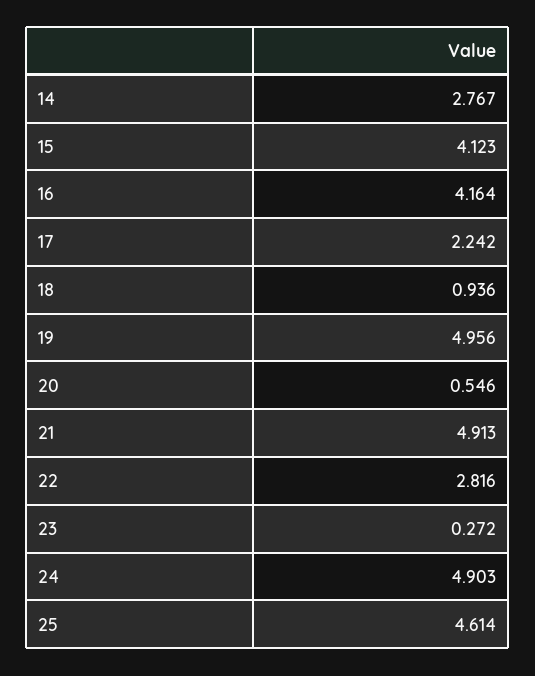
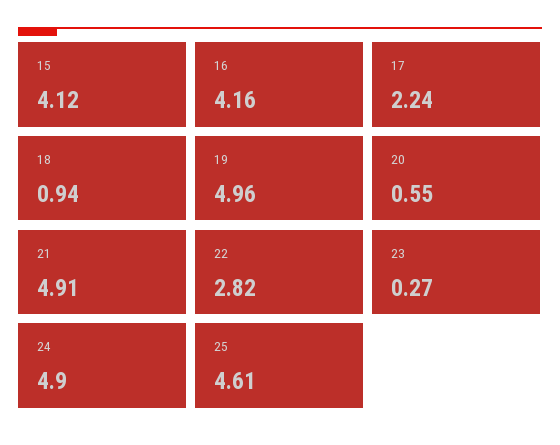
14: 2.767 -> none

